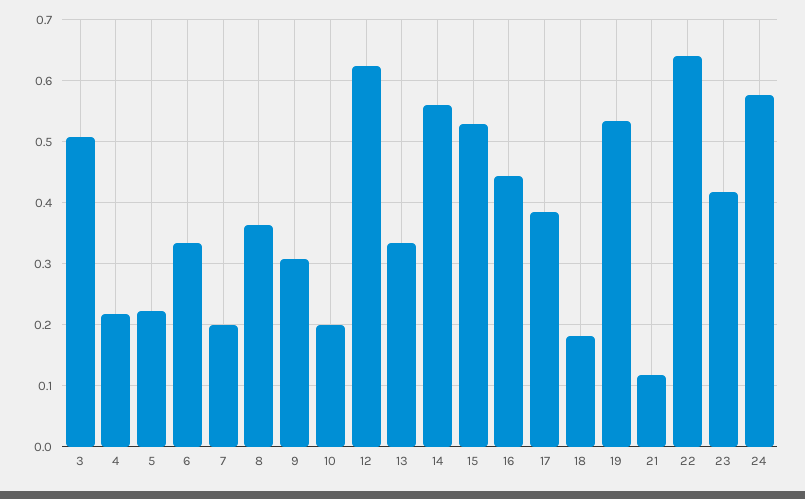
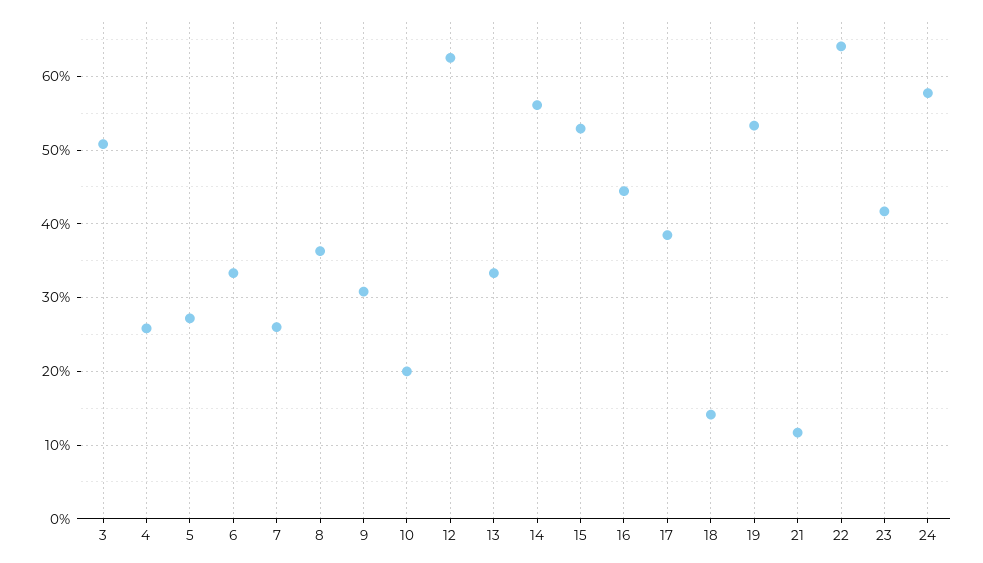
4: 0.22 -> 0.26
5: 0.22 -> 0.27
7: 0.2 -> 0.26
18: 0.18 -> 0.14

